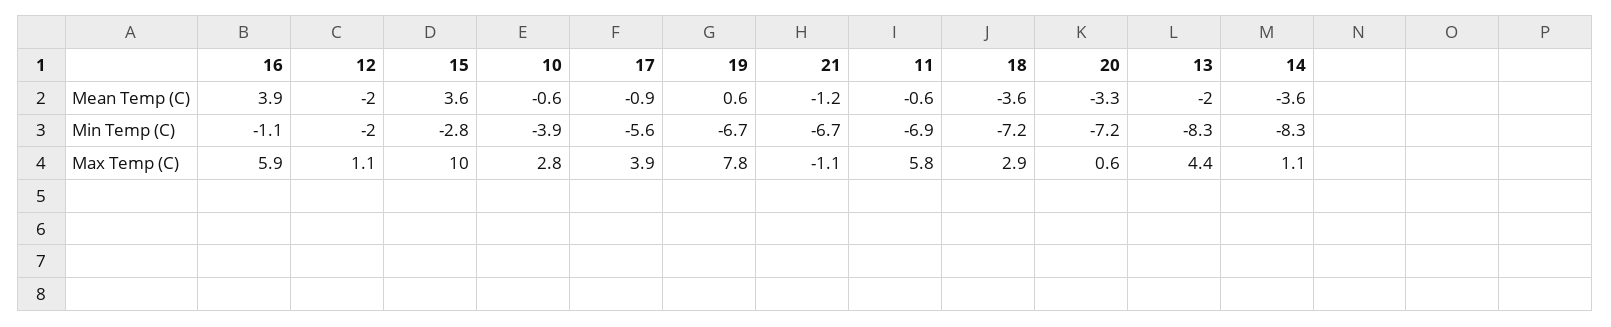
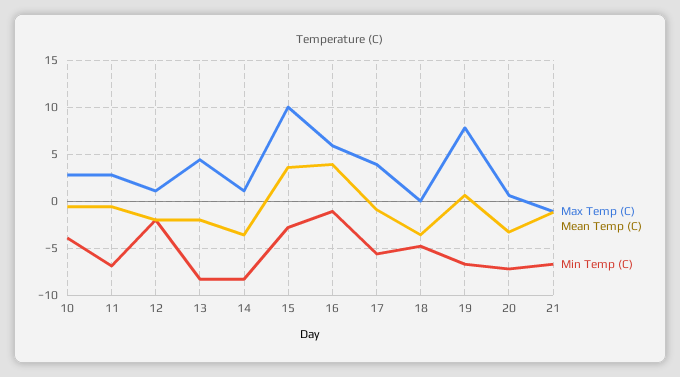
Min Temp (C), 18: -7.2 -> -5
Max Temp (C), 11: 5.8 -> 3
Max Temp (C), 18: 2.9 -> 0

